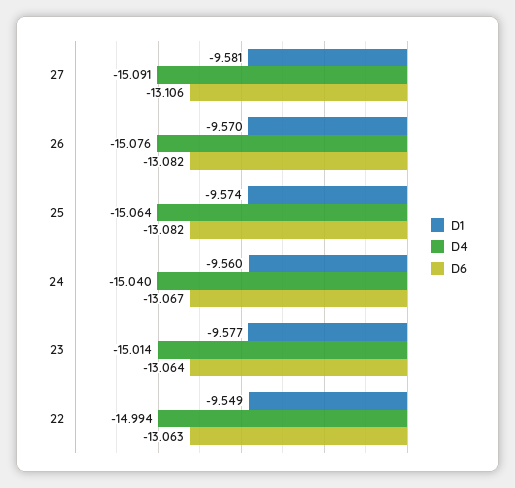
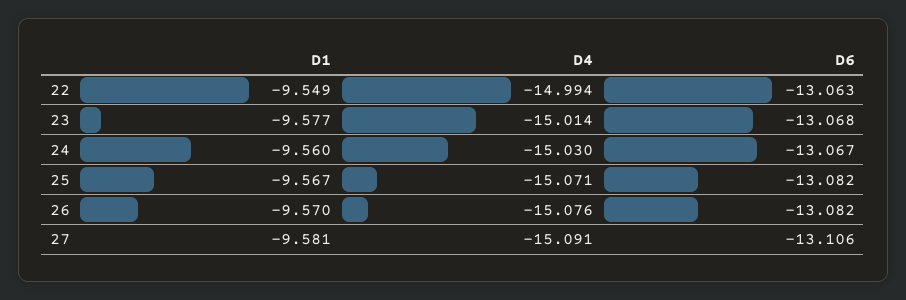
D1, 25: -9.574 -> -9.567
D4, 25: -15.064 -> -15.071
D4, 24: -15.04 -> -15.03
D6, 23: -13.064 -> -13.068

